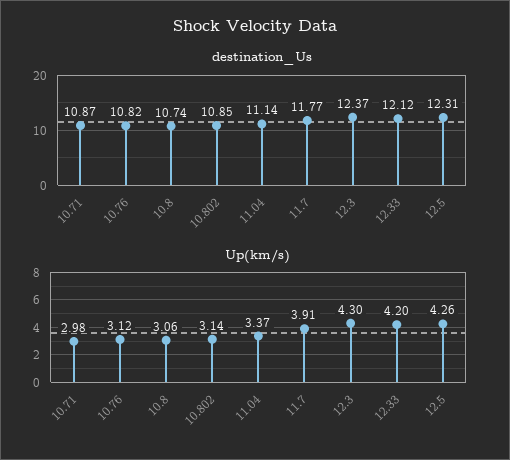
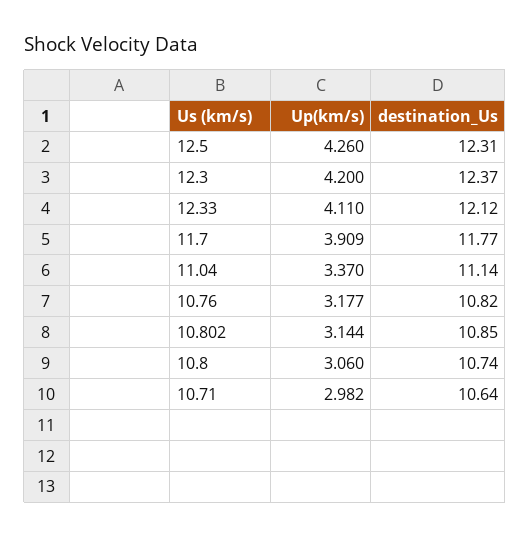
destination_Us, 10.71: 10.87 -> 10.64
Up(km/s), 10.76: 3.12 -> 3.177
Up(km/s), 12.3: 4.3 -> 4.2
Up(km/s), 12.33: 4.2 -> 4.11

